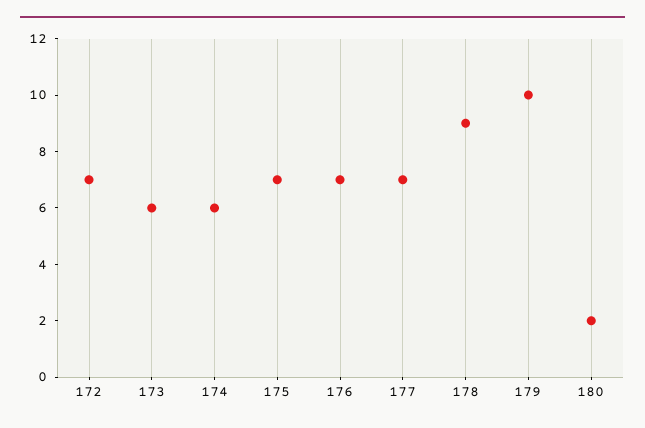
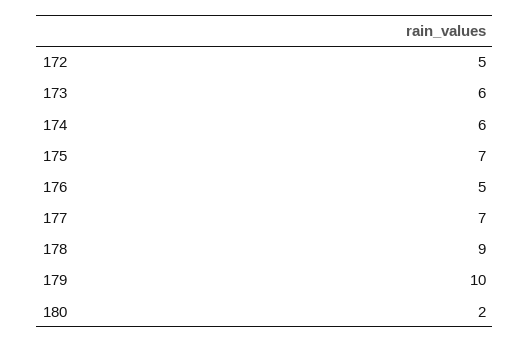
172: 7 -> 5
176: 7 -> 5

